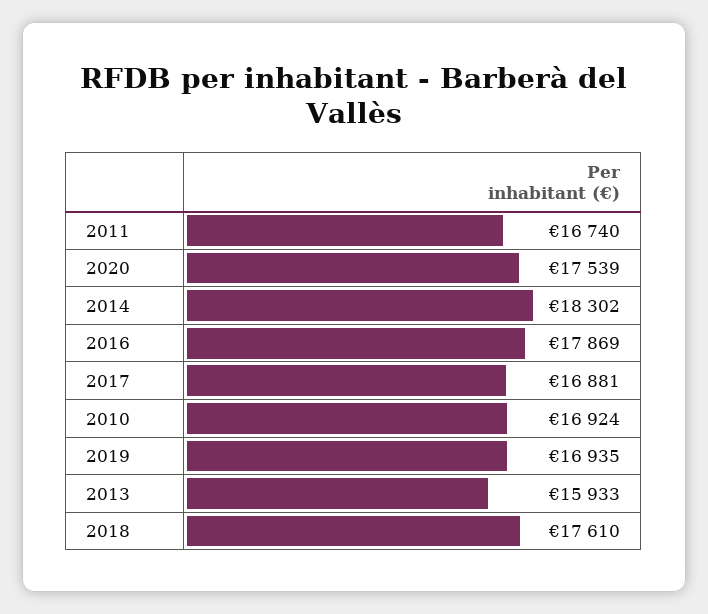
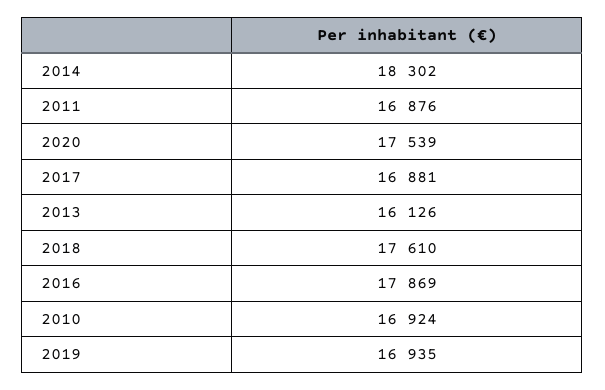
2011: 16740 -> 16876
2013: 15933 -> 16126

